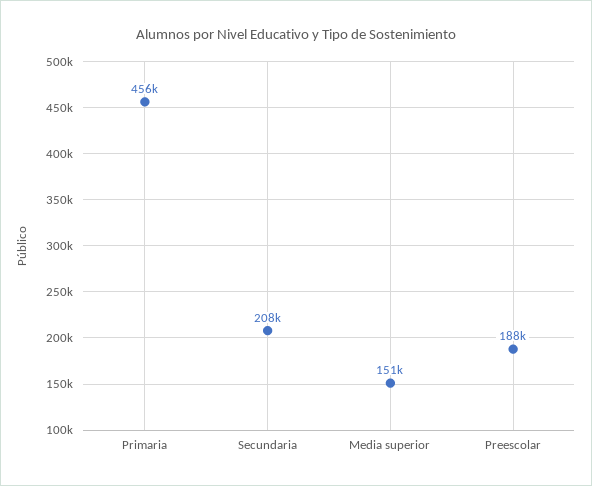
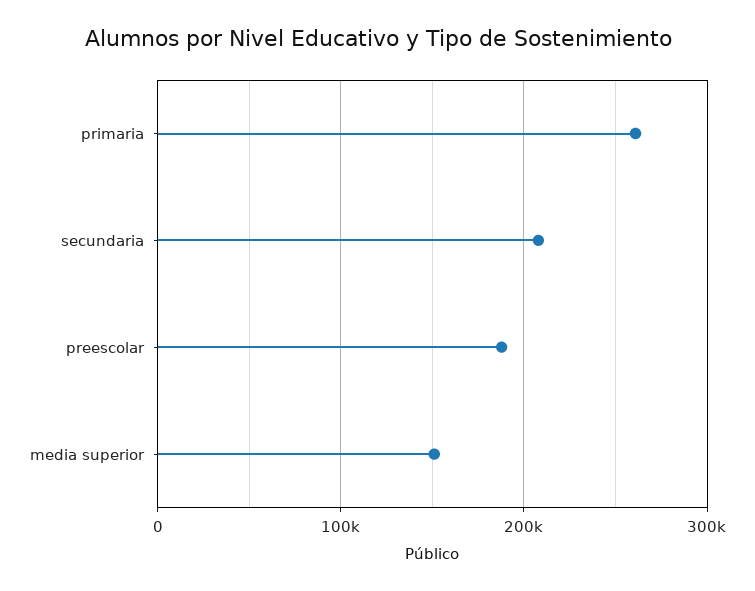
Primaria: 456000 -> 260000

